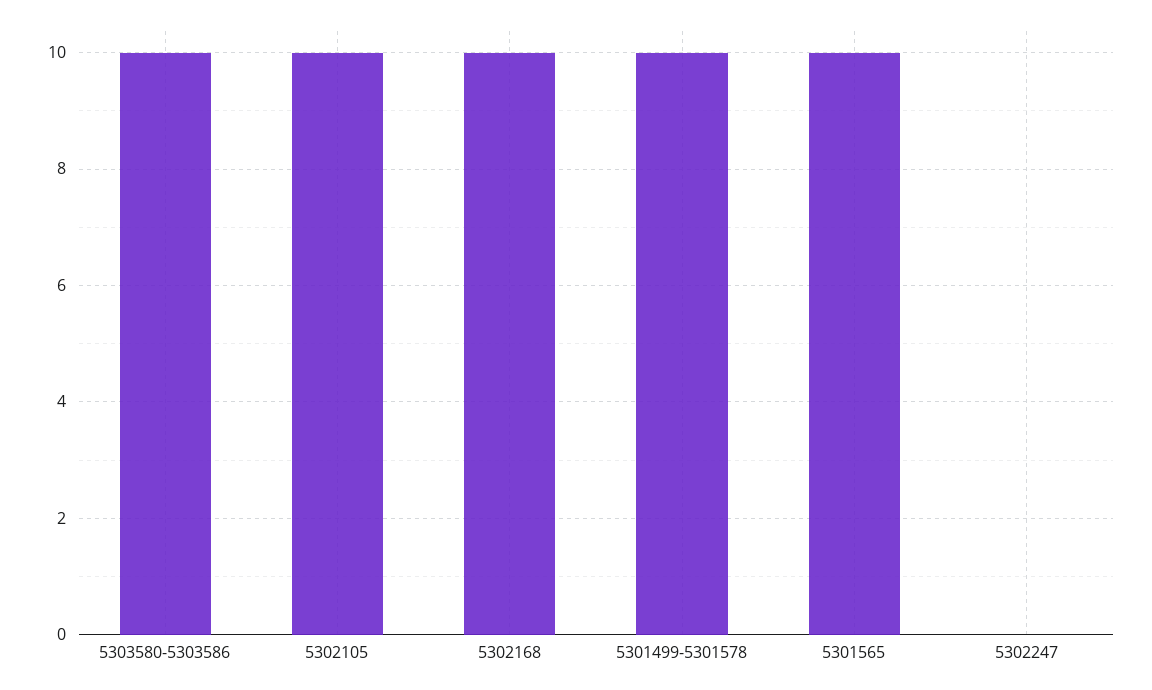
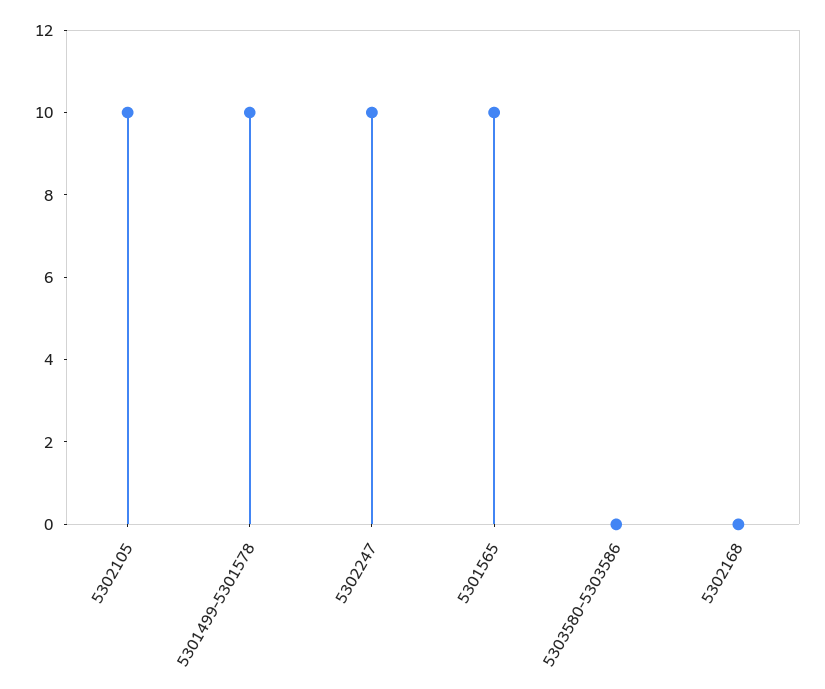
5303580-5303586: 10 -> 0
5302168: 10 -> 0
5302247: 0 -> 10

